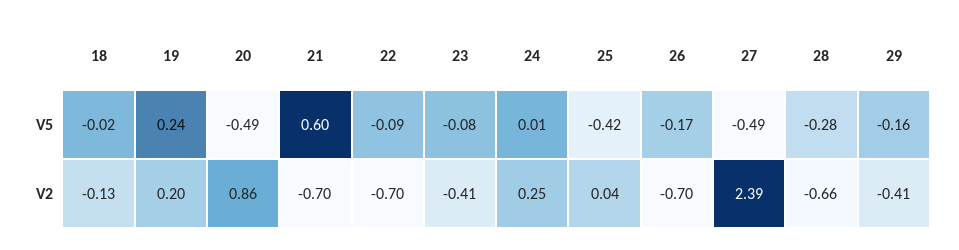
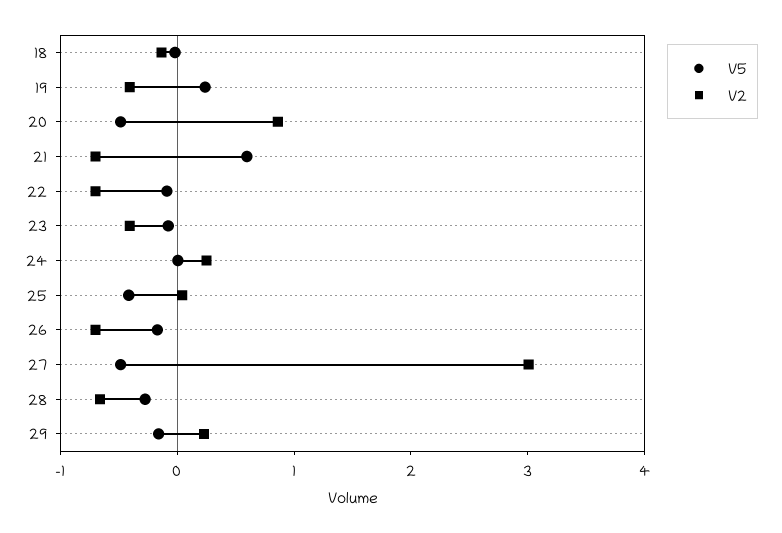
V2, 19: 0.2 -> -0.4
V2, 27: 2.39 -> 3
V2, 29: -0.41 -> 0.2

